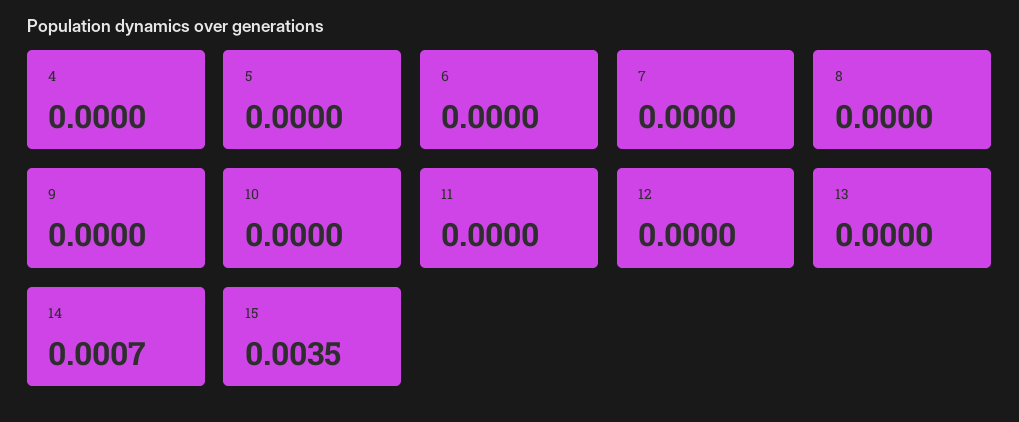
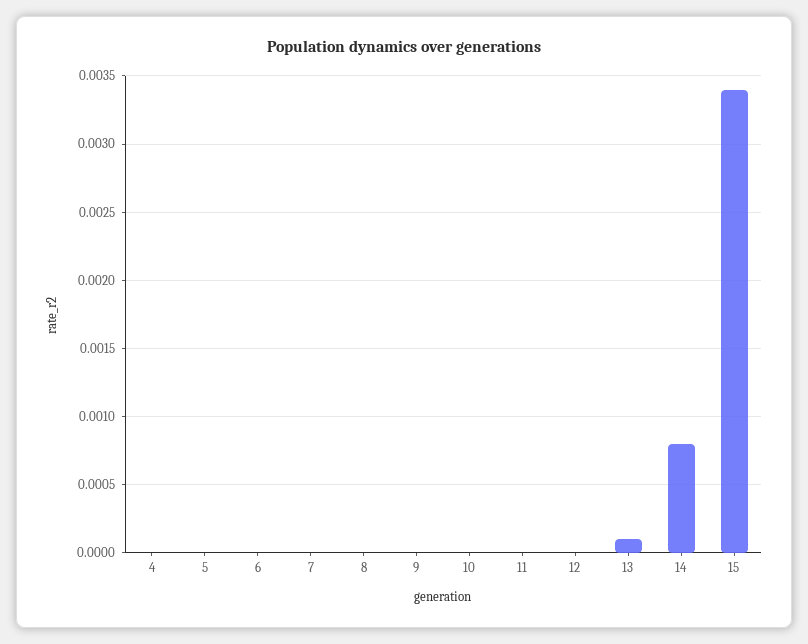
13: 0 -> 0.0001
14: 0.0007 -> 0.0008
15: 0.0035 -> 0.0034

